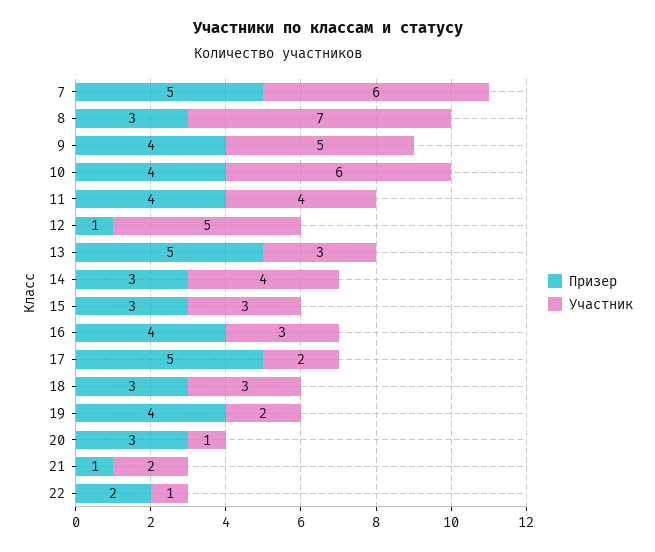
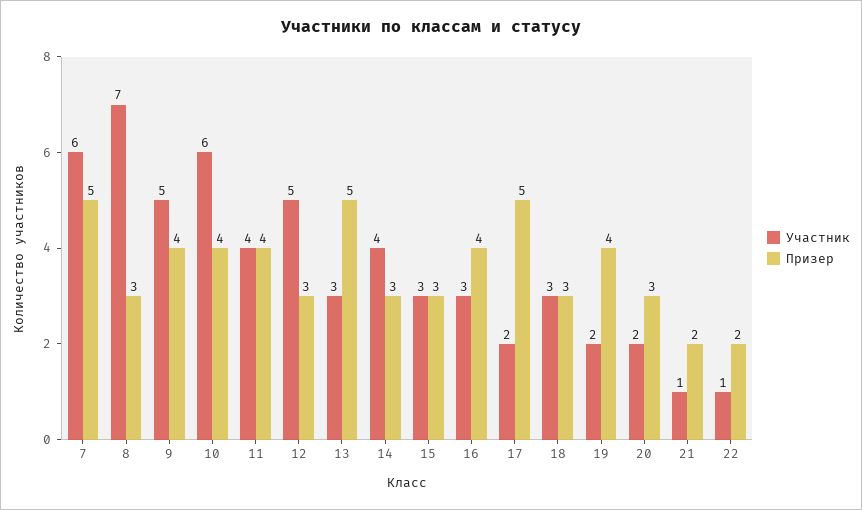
Призер, 12: 1 -> 3
Участник, 20: 1 -> 2
Призер, 21: 1 -> 2
Участник, 21: 2 -> 1

